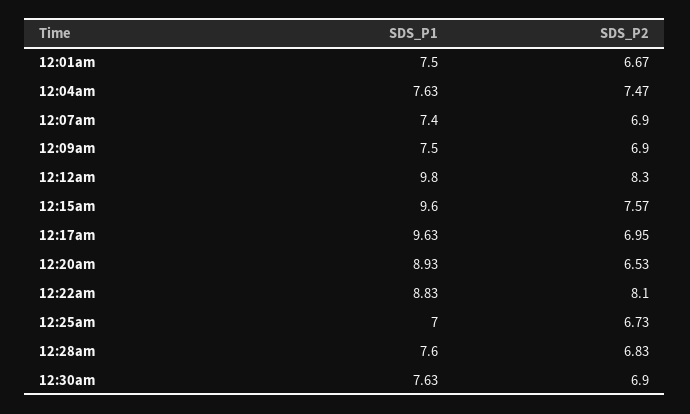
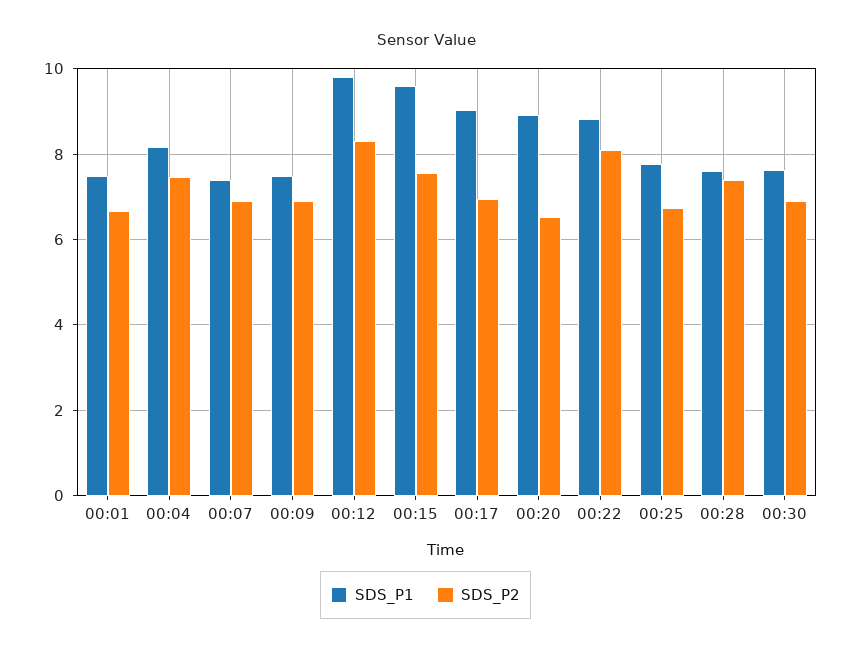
SDS_P1, 12:04am: 7.63 -> 8.2
SDS_P1, 12:17am: 9.63 -> 9
SDS_P1, 12:25am: 7 -> 7.8
SDS_P2, 12:28am: 6.83 -> 7.4

